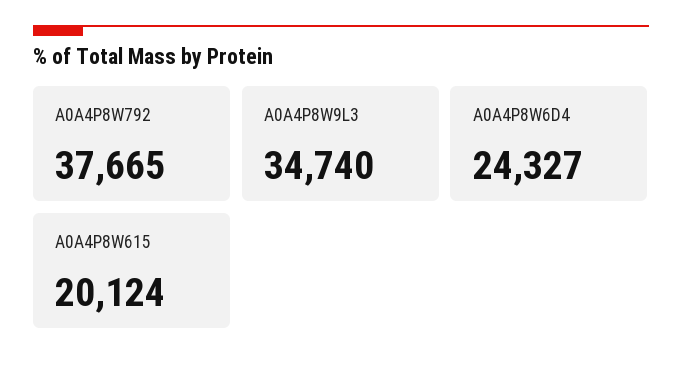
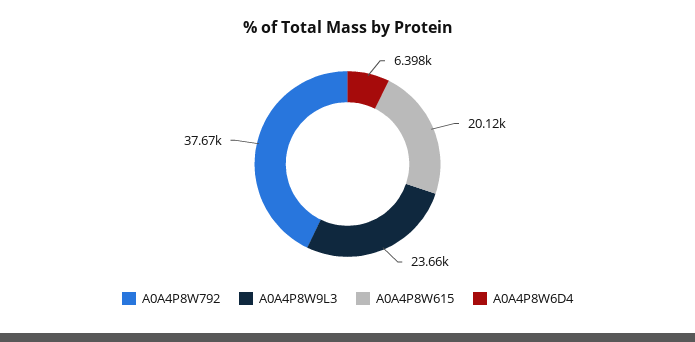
A0A4P8W9L3: 34740 -> 23660
A0A4P8W6D4: 24327 -> 6398

